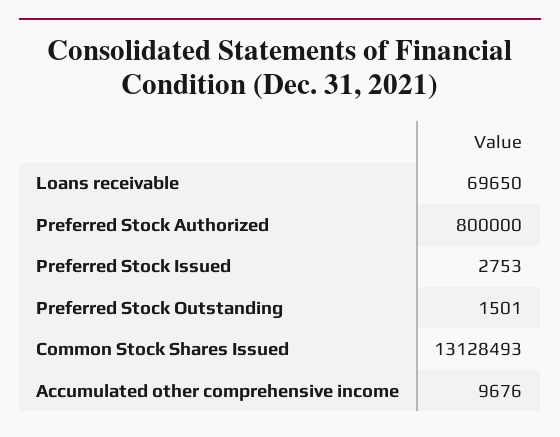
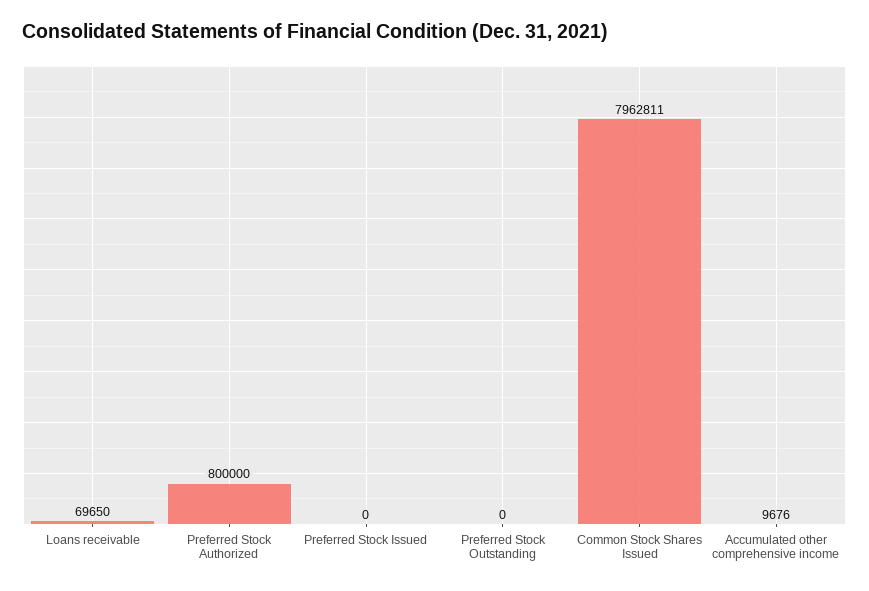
Preferred Stock Issued: 2753 -> 0
Preferred Stock Outstanding: 1501 -> 0
Common Stock Shares Issued: 13128493 -> 7962811

